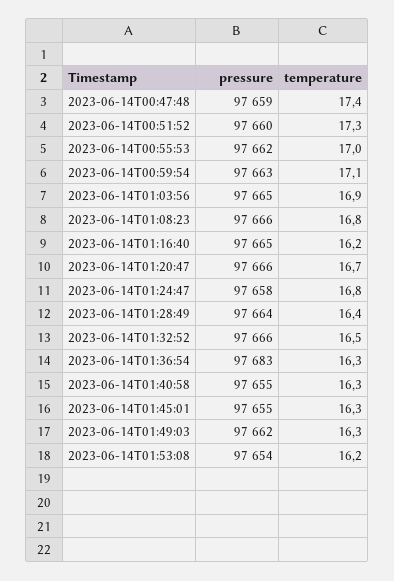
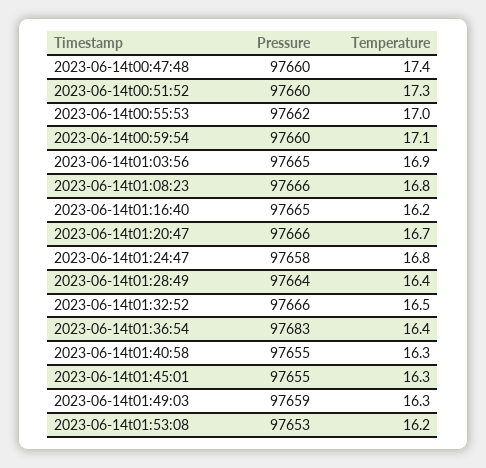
pressure, 2023-06-14T00:47:48: 97659 -> 97660
pressure, 2023-06-14T00:59:54: 97663 -> 97660
temperature, 2023-06-14T01:36:54: 16.3 -> 16.4
pressure, 2023-06-14T01:49:03: 97662 -> 97659
pressure, 2023-06-14T01:53:08: 97654 -> 97653

